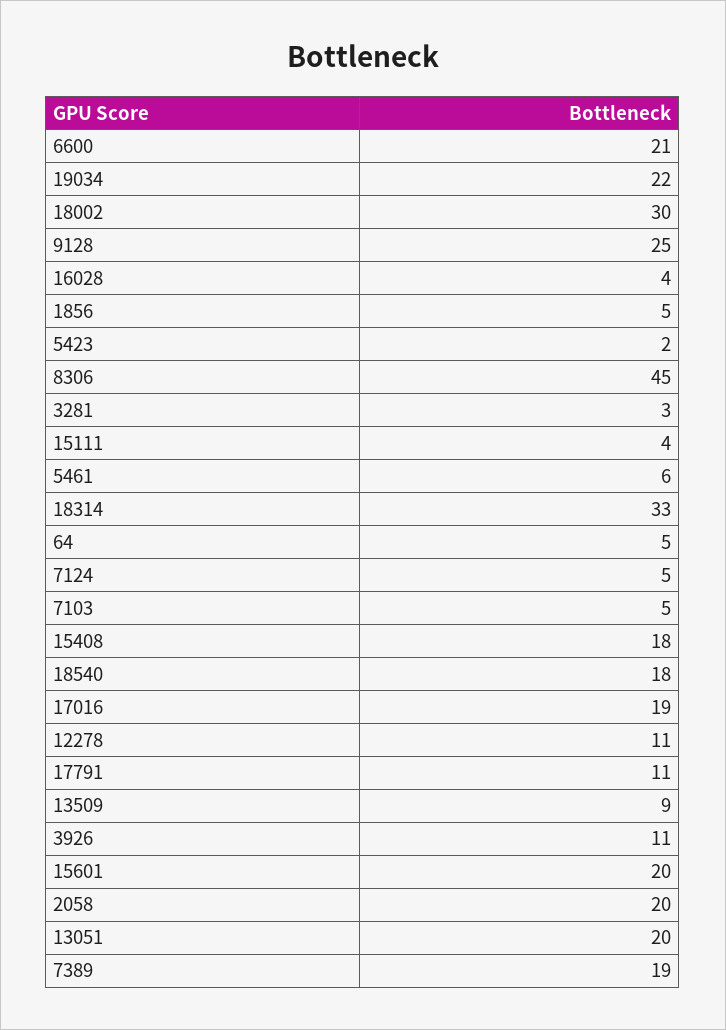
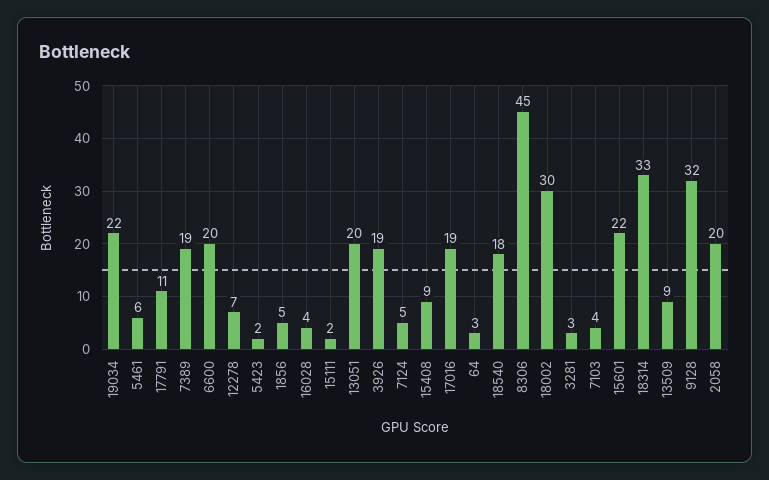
6600: 21 -> 20
9128: 25 -> 32
15111: 4 -> 2
64: 5 -> 3
7103: 5 -> 4
15408: 18 -> 9
12278: 11 -> 7
3926: 11 -> 19
15601: 20 -> 22

